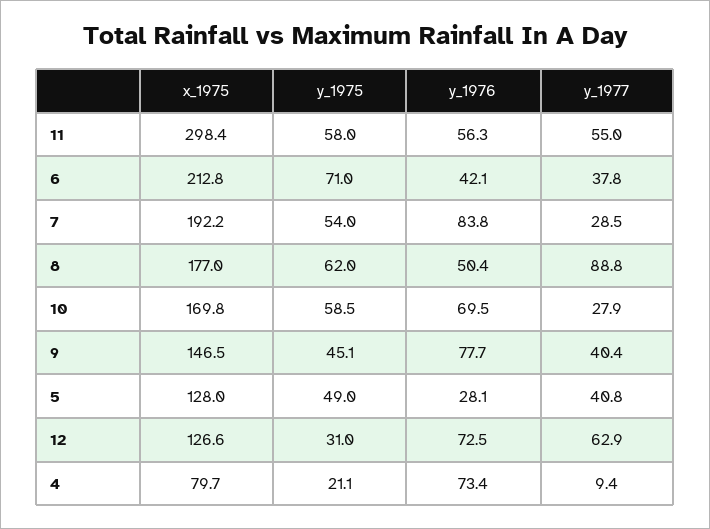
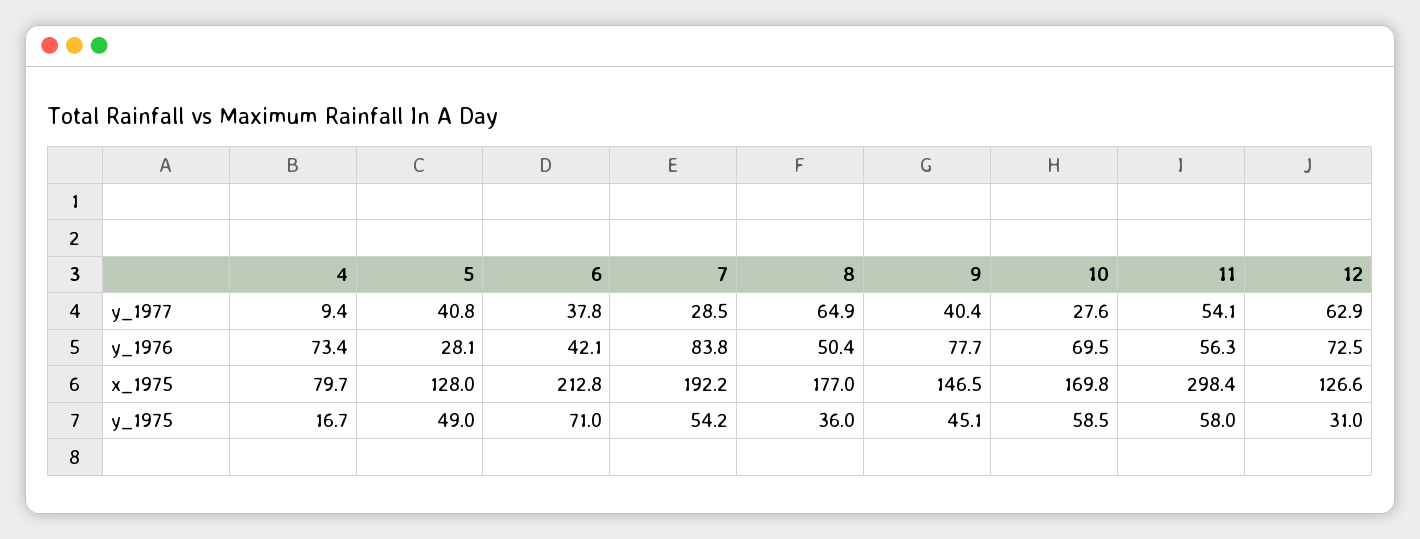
y_1977, 11: 55 -> 54.1
y_1975, 7: 54 -> 54.2
y_1975, 8: 62 -> 36
y_1977, 8: 88.8 -> 64.9
y_1977, 10: 27.9 -> 27.6
y_1975, 4: 21.1 -> 16.7

